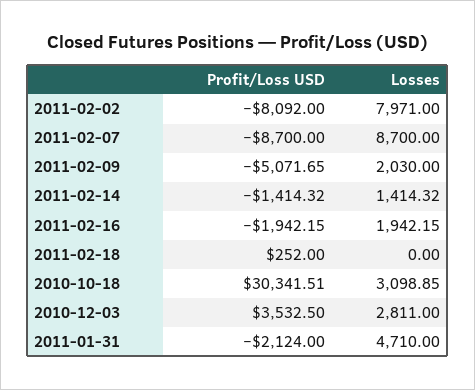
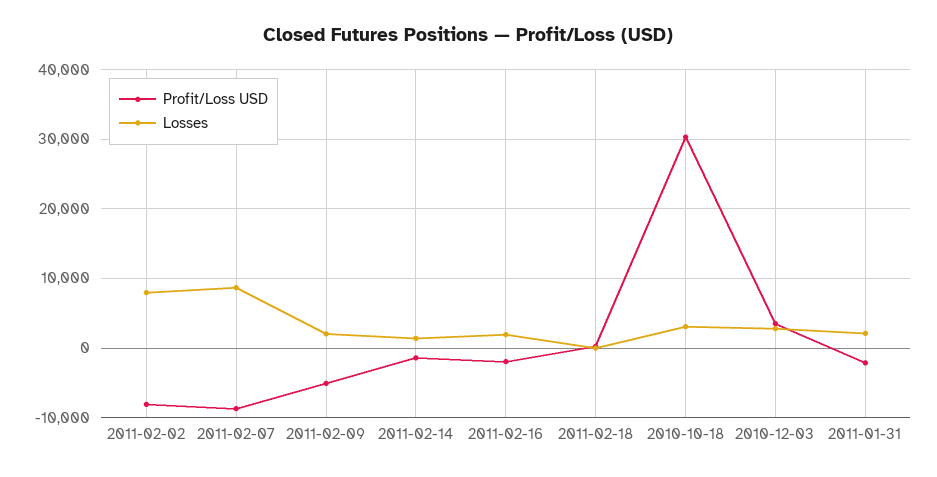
Losses, 2011-01-31: 4710 -> 2000

